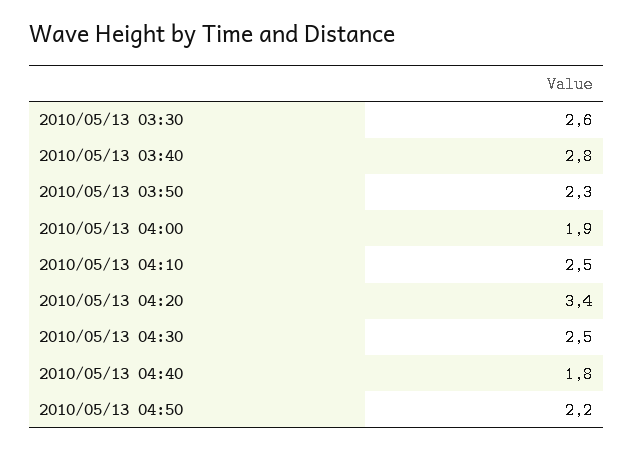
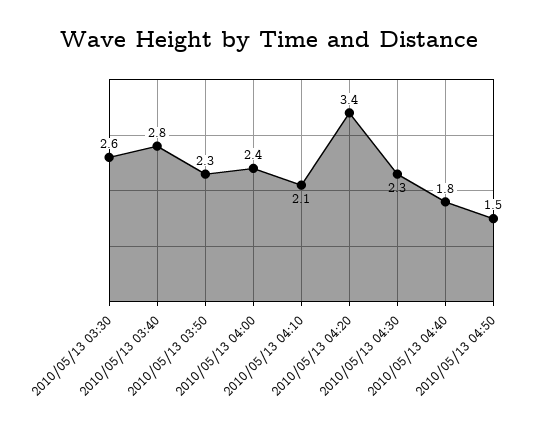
2010/05/13 04:00: 1.9 -> 2.4
2010/05/13 04:10: 2.5 -> 2.1
2010/05/13 04:30: 2.5 -> 2.3
2010/05/13 04:50: 2.2 -> 1.5

